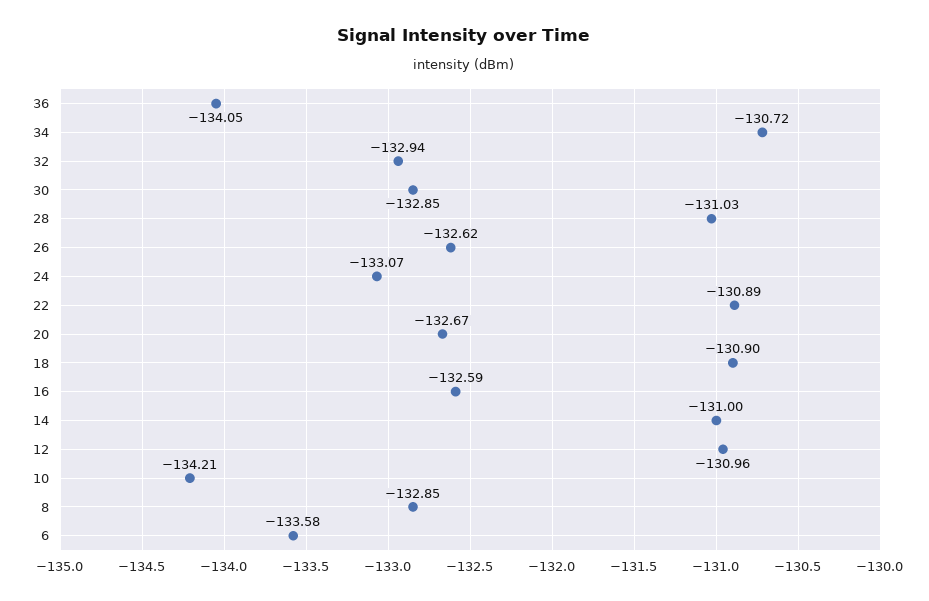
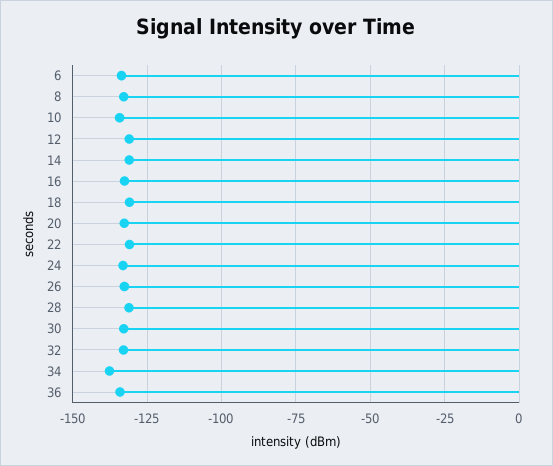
34: -130.72 -> -137.5

